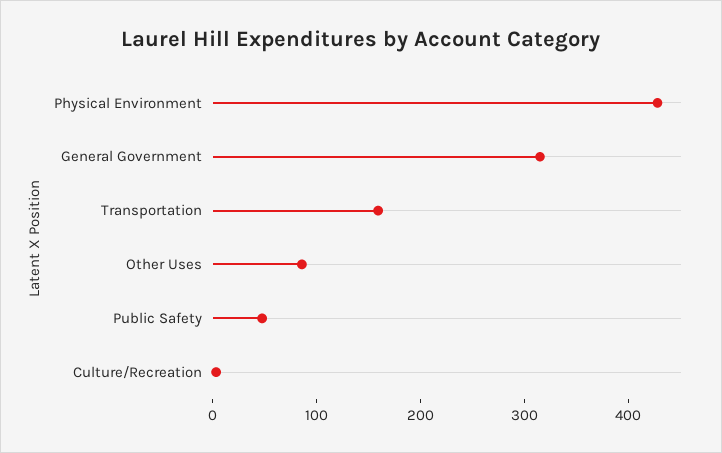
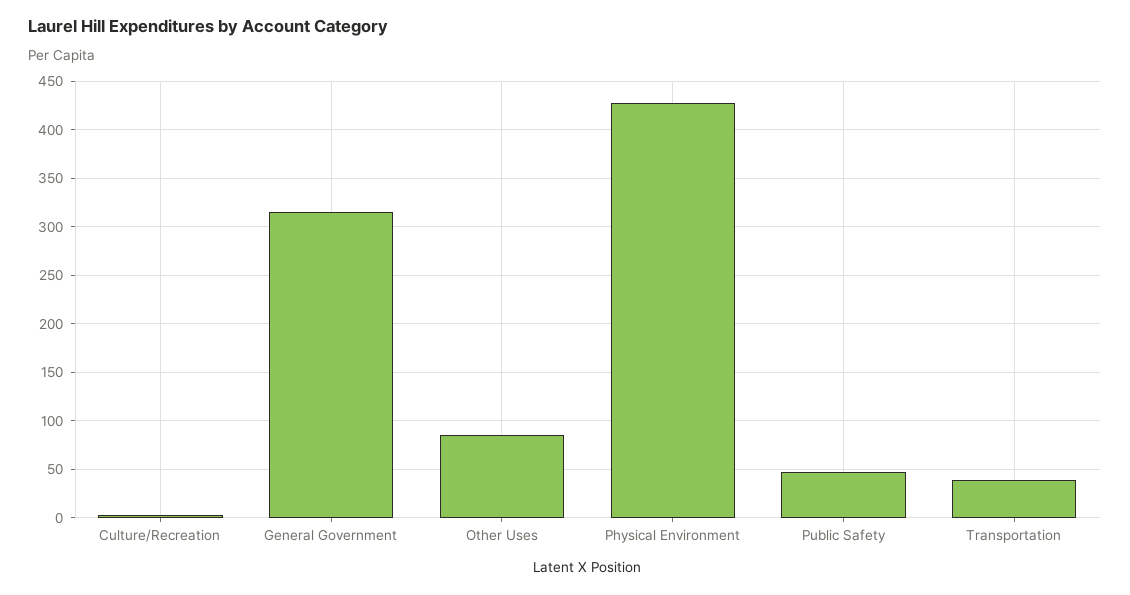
Transportation: 160 -> 40

